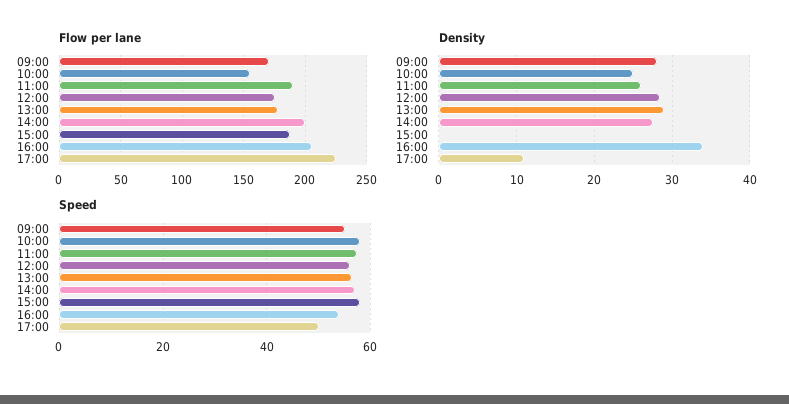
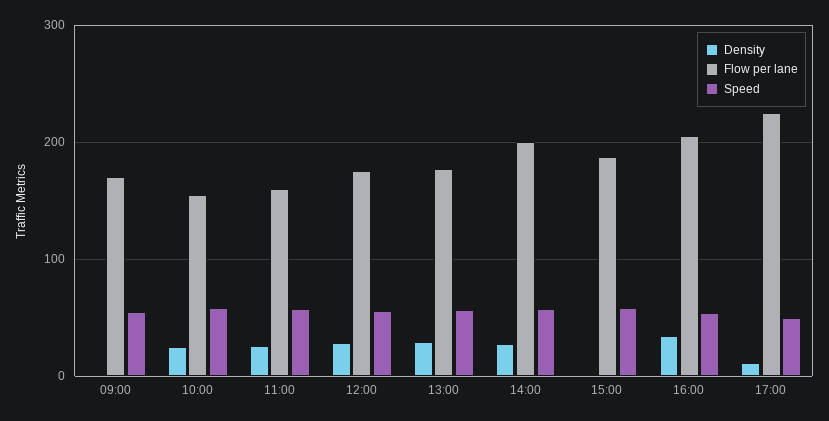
Flow per lane, 11:00: 190 -> 160
Density, 09:00: 28 -> 0

